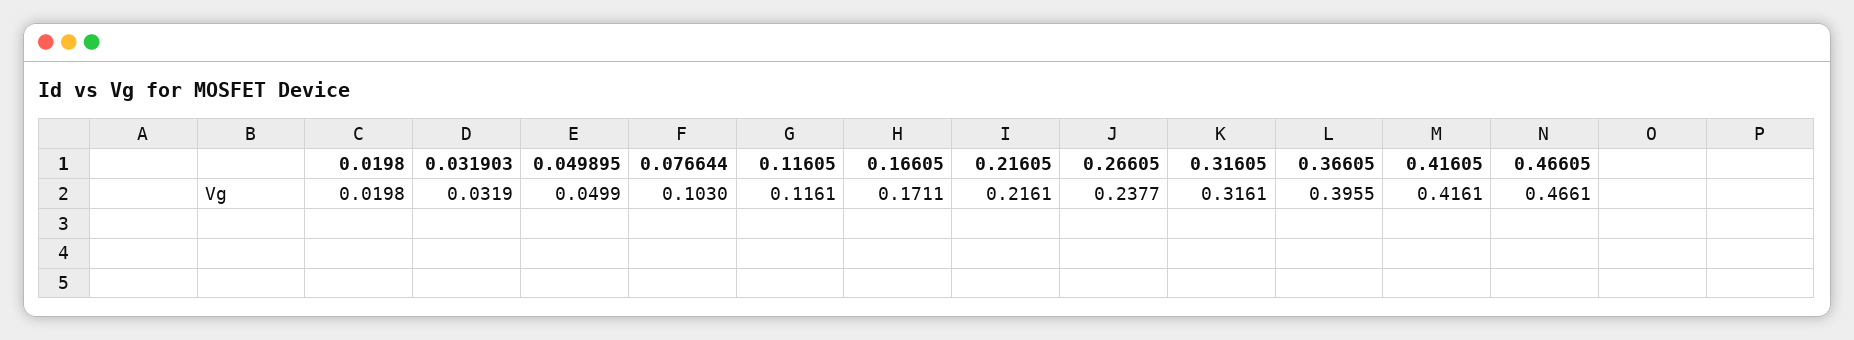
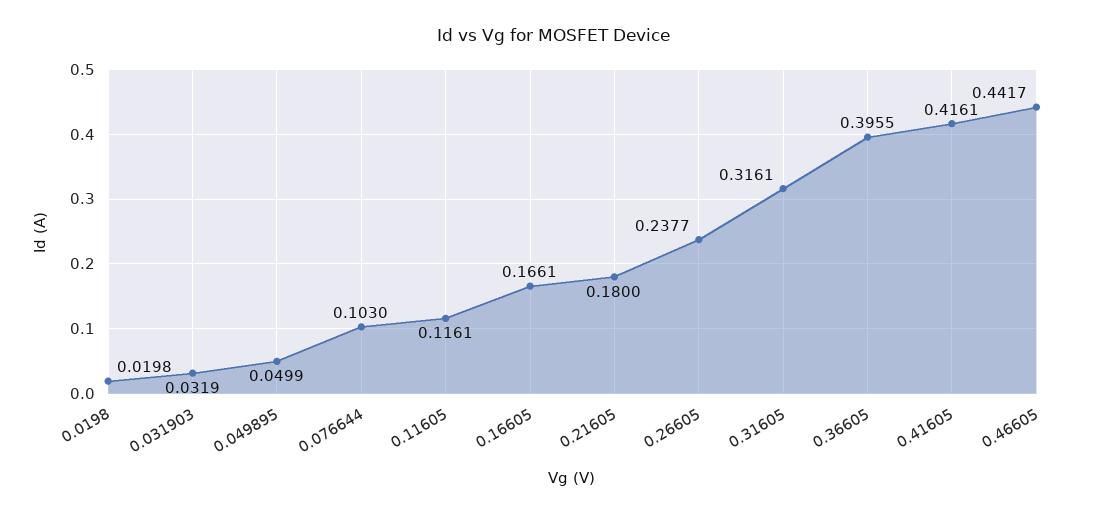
0.16605: 0.1711 -> 0.1661
0.21605: 0.2161 -> 0.18
0.46605: 0.4661 -> 0.4417

